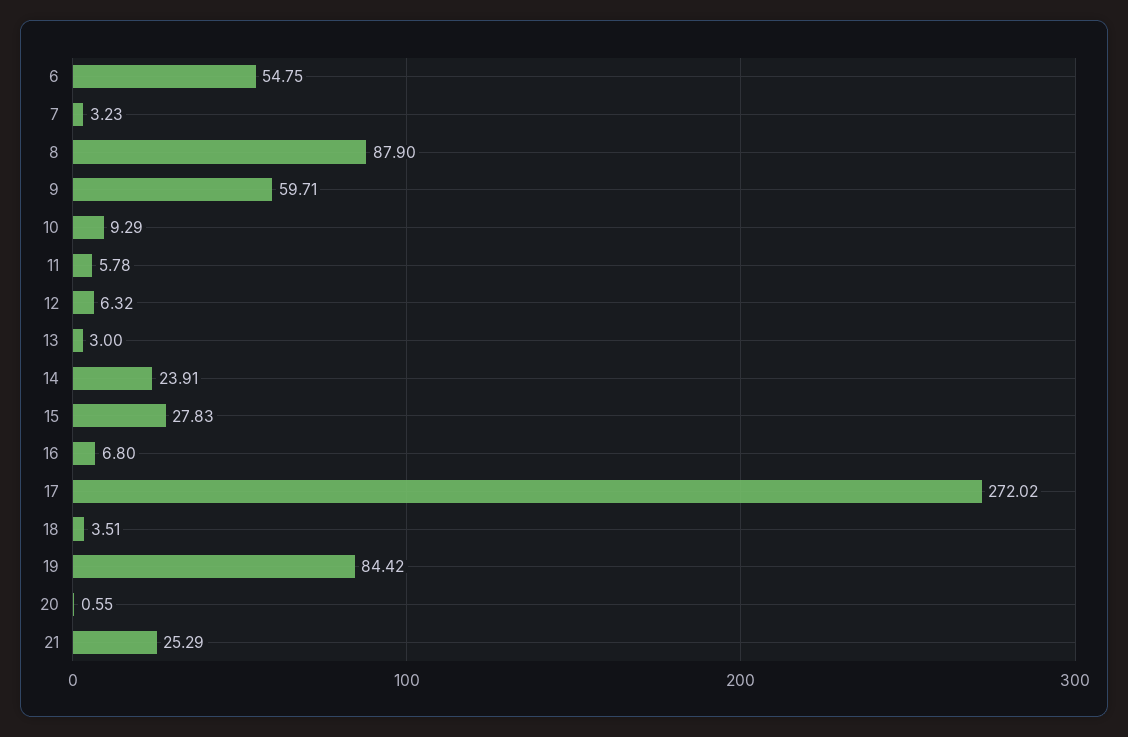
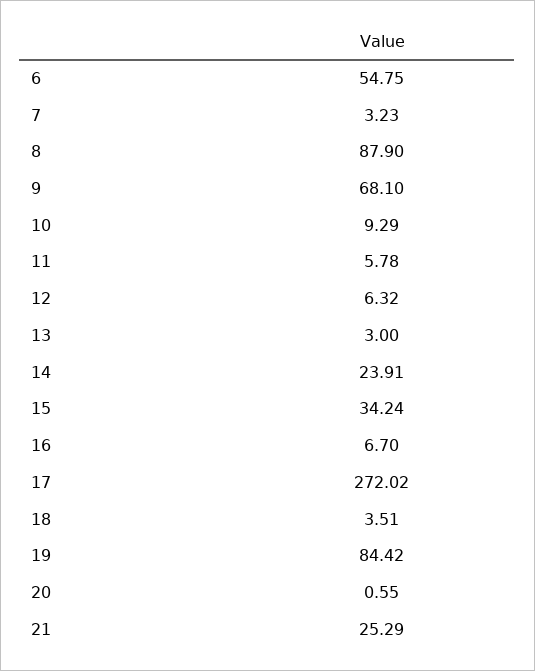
9: 59.71 -> 68.1
15: 27.83 -> 34.24
16: 6.8 -> 6.7

